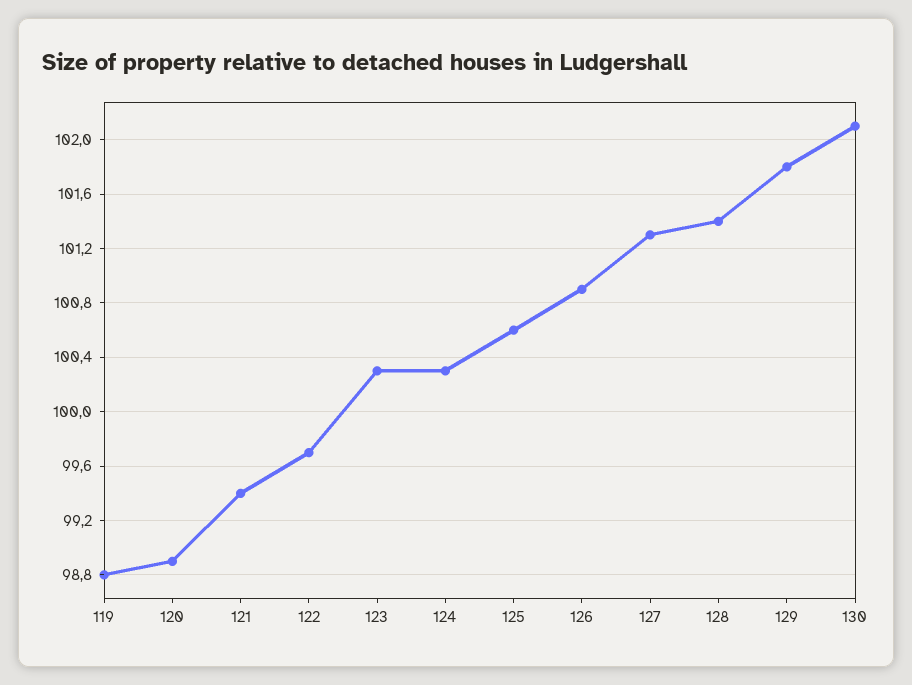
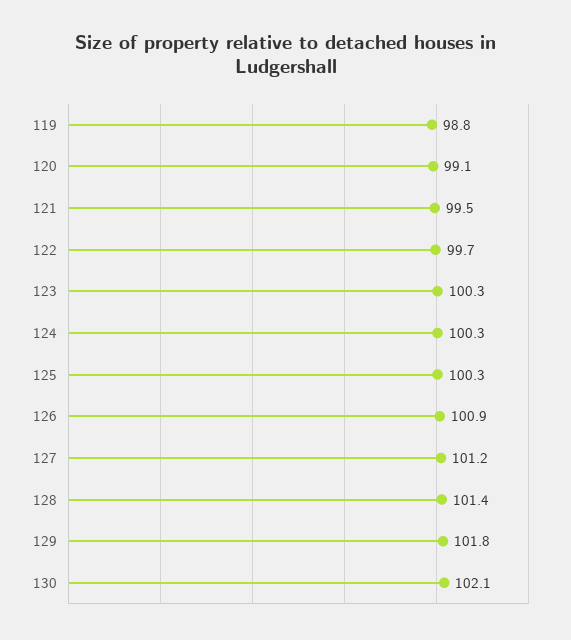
120: 98.9 -> 99.1
121: 99.4 -> 99.5
125: 100.6 -> 100.3
127: 101.3 -> 101.2

